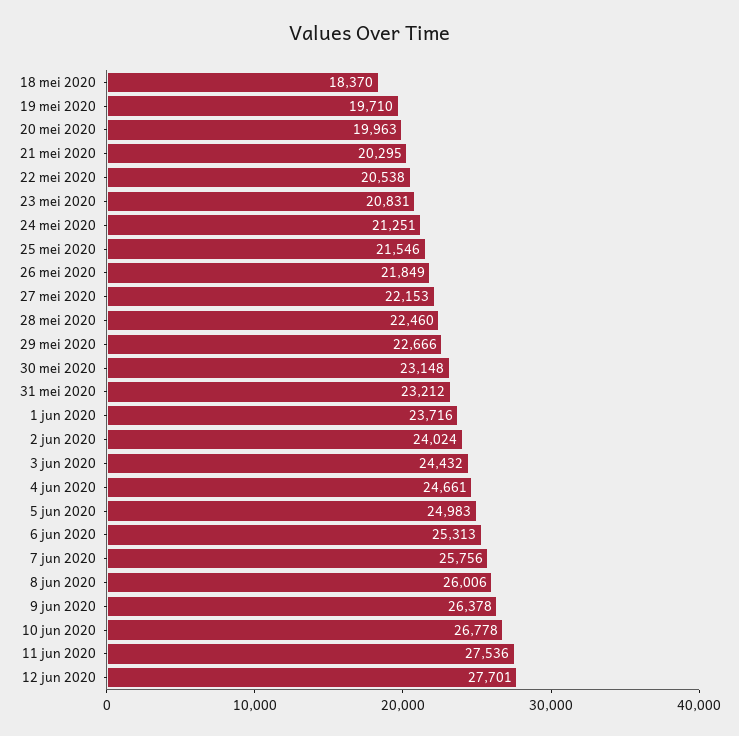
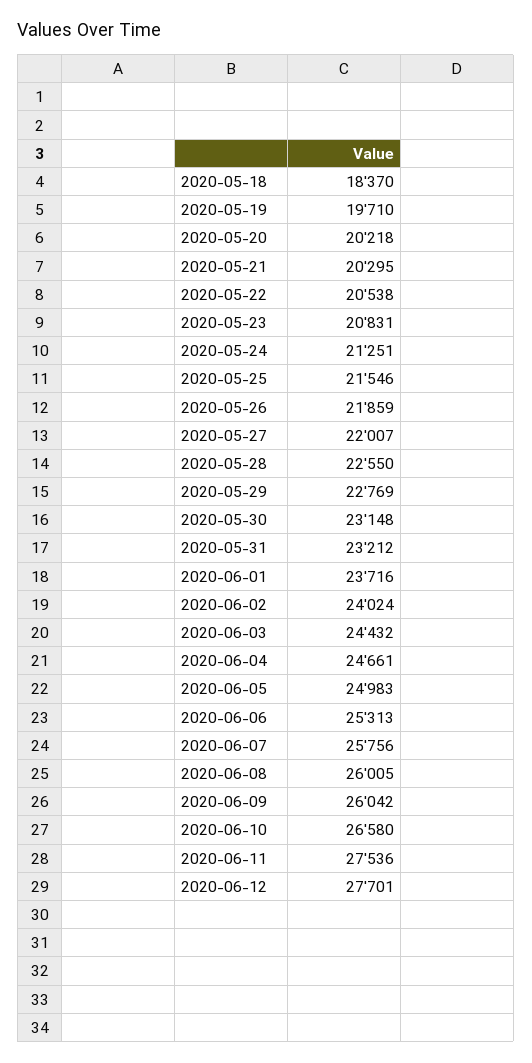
20 mei 2020: 19963 -> 20218
26 mei 2020: 21849 -> 21859
27 mei 2020: 22153 -> 22007
28 mei 2020: 22460 -> 22550
29 mei 2020: 22666 -> 22769
8 jun 2020: 26006 -> 26005
9 jun 2020: 26378 -> 26042
10 jun 2020: 26778 -> 26580

